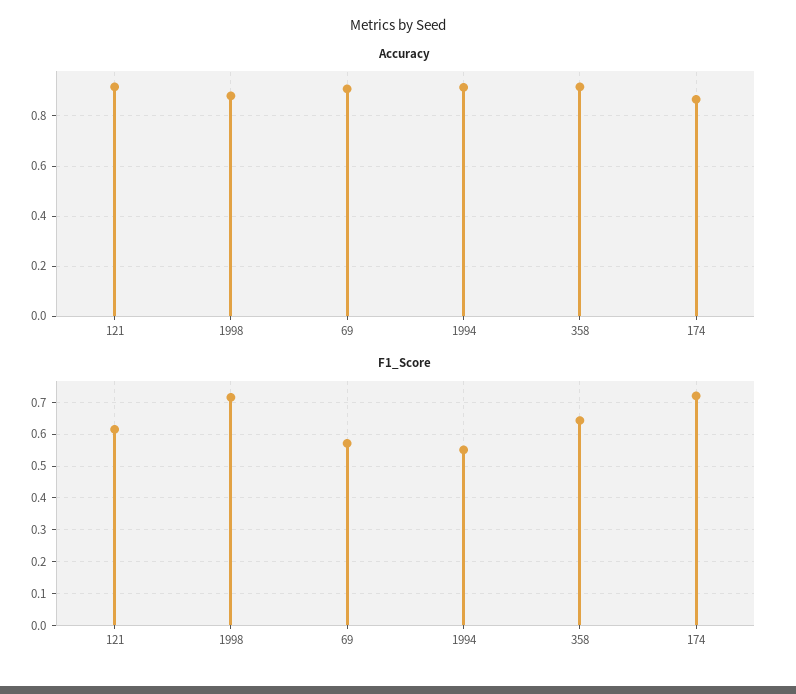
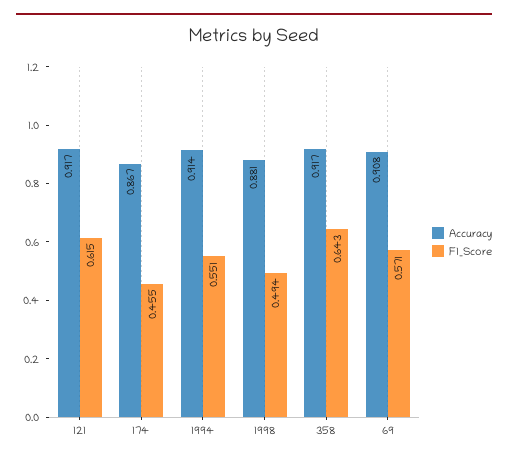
F1_Score, 1998: 0.72 -> 0.494
F1_Score, 174: 0.72 -> 0.455

